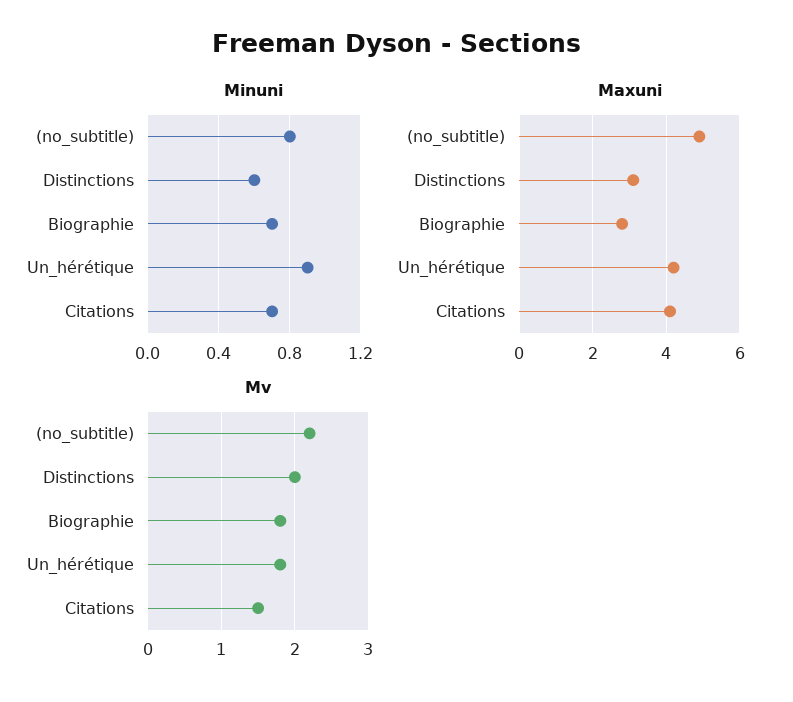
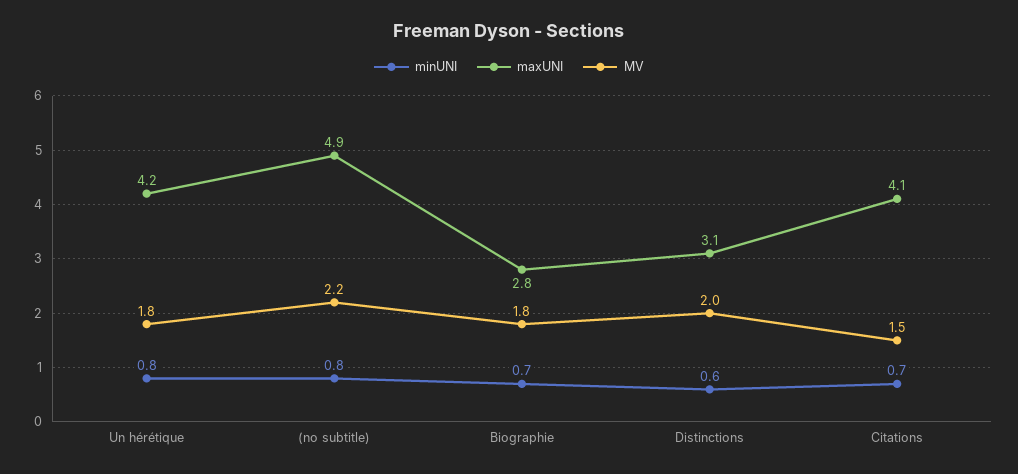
Minuni, Un_hérétique: 0.9 -> 0.8

